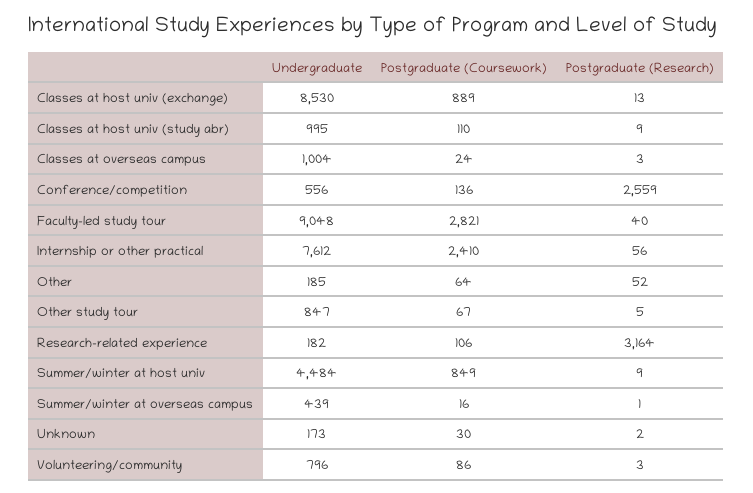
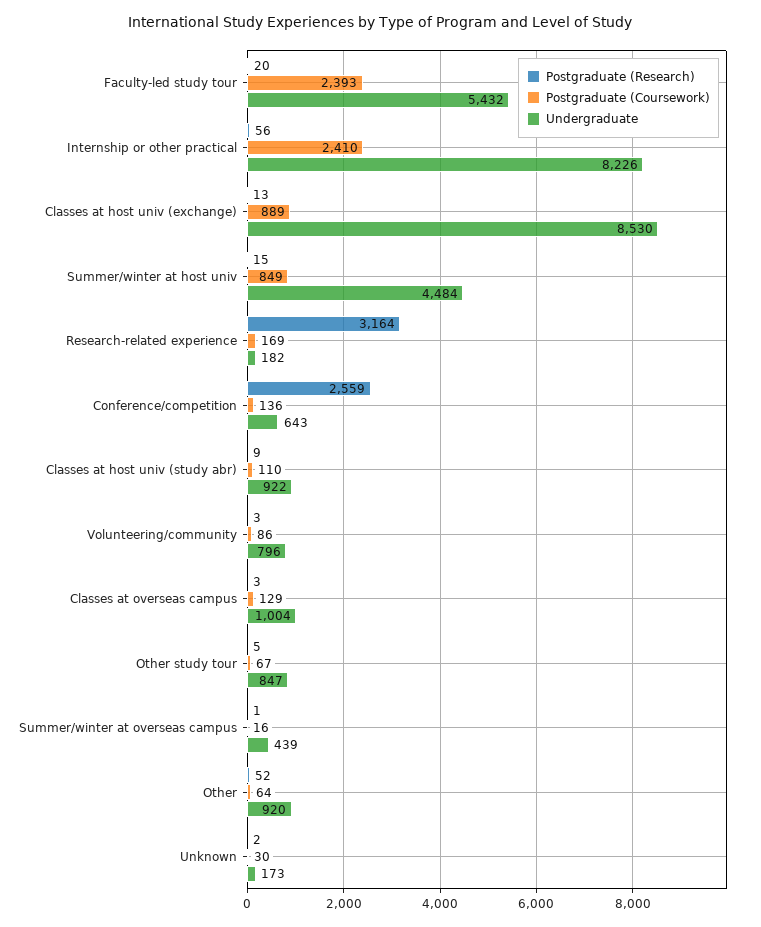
Undergraduate, Classes at host univ (study abr): 995 -> 922
Postgraduate (Coursework), Classes at overseas campus: 24 -> 129
Undergraduate, Conference/competition: 556 -> 643
Undergraduate, Faculty-led study tour: 9048 -> 5432
Postgraduate (Coursework), Faculty-led study tour: 2821 -> 2393
Postgraduate (Research), Faculty-led study tour: 40 -> 20
Undergraduate, Internship or other practical: 7612 -> 8226
Undergraduate, Other: 185 -> 920
Postgraduate (Coursework), Research-related experience: 106 -> 169
Postgraduate (Research), Summer/winter at host univ: 9 -> 15

